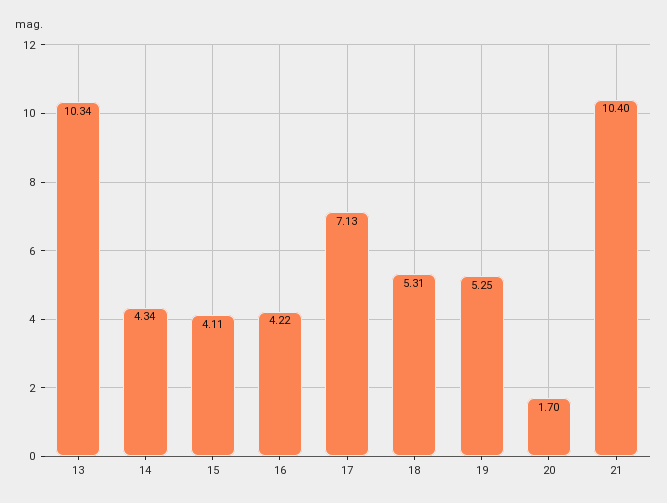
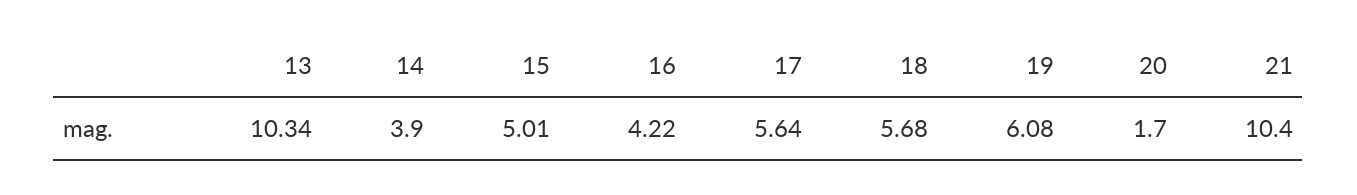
14: 4.34 -> 3.9
15: 4.11 -> 5.01
17: 7.13 -> 5.64
18: 5.31 -> 5.68
19: 5.25 -> 6.08

